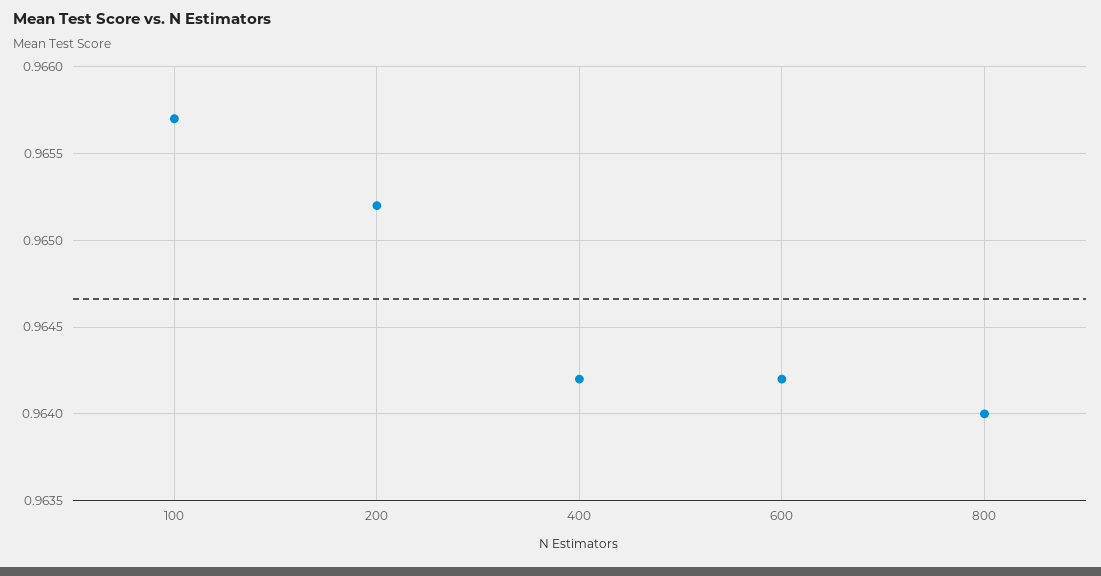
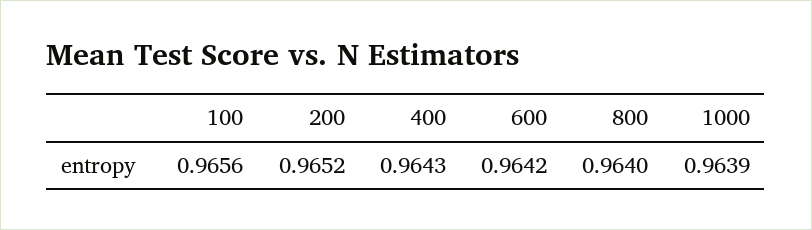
100: 0.9657 -> 0.9656
400: 0.9642 -> 0.9643
1000: none -> 0.9639

